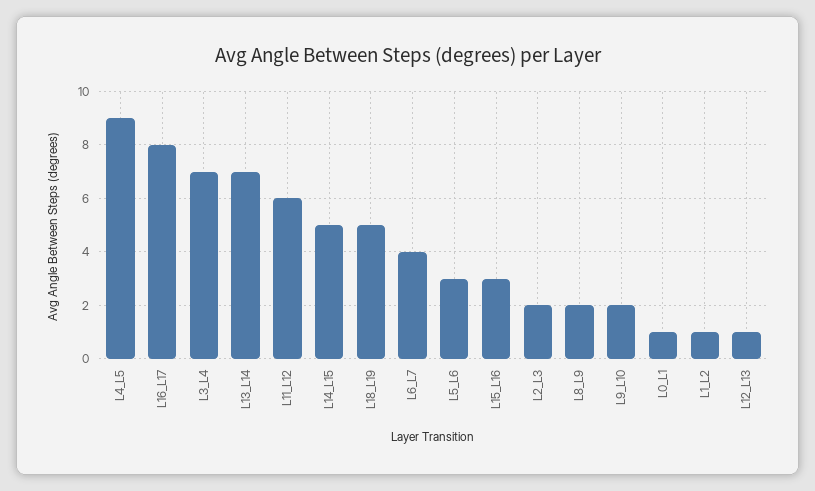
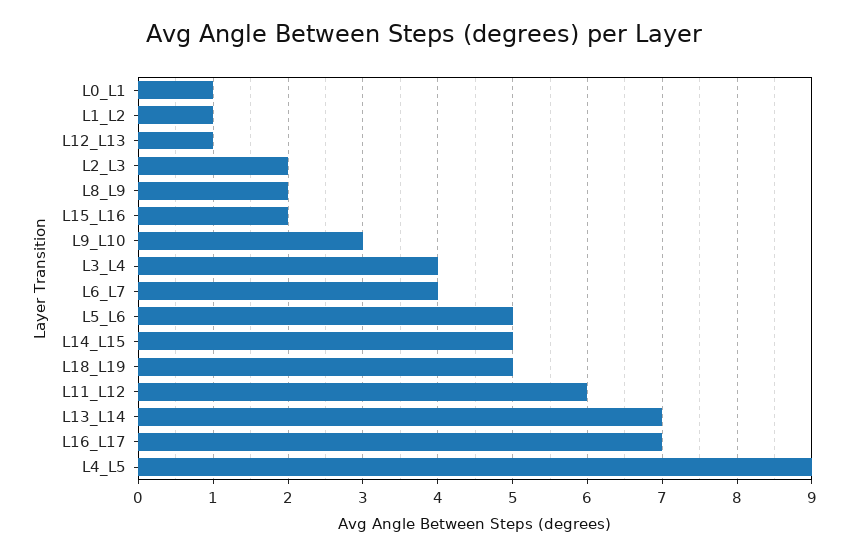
L16_L17: 8 -> 7
L3_L4: 7 -> 4
L5_L6: 3 -> 5
L15_L16: 3 -> 2
L9_L10: 2 -> 3

